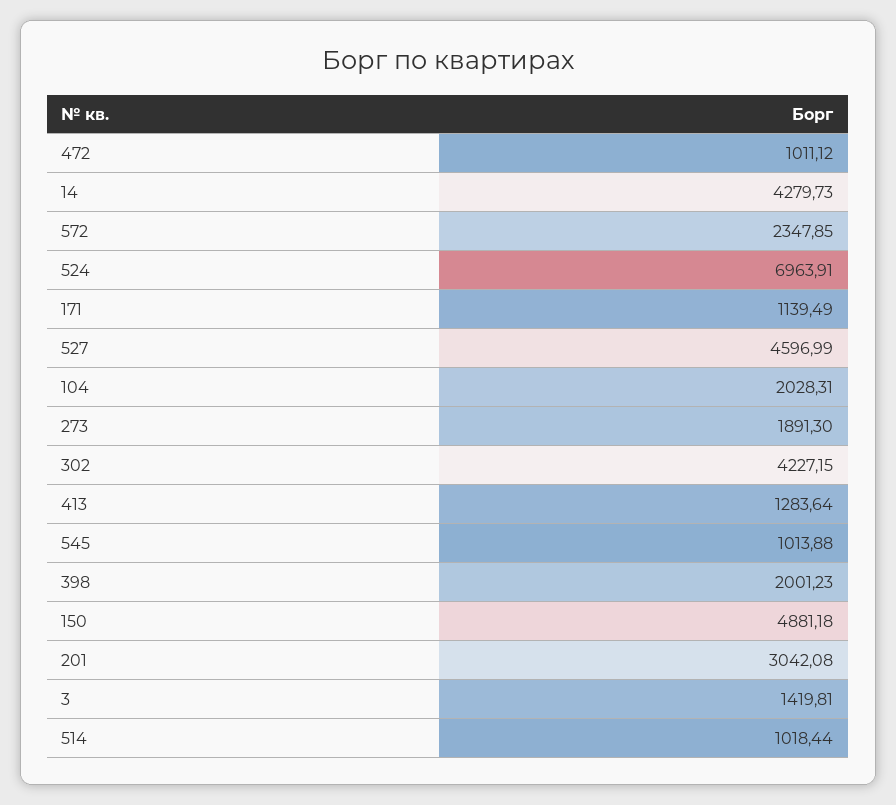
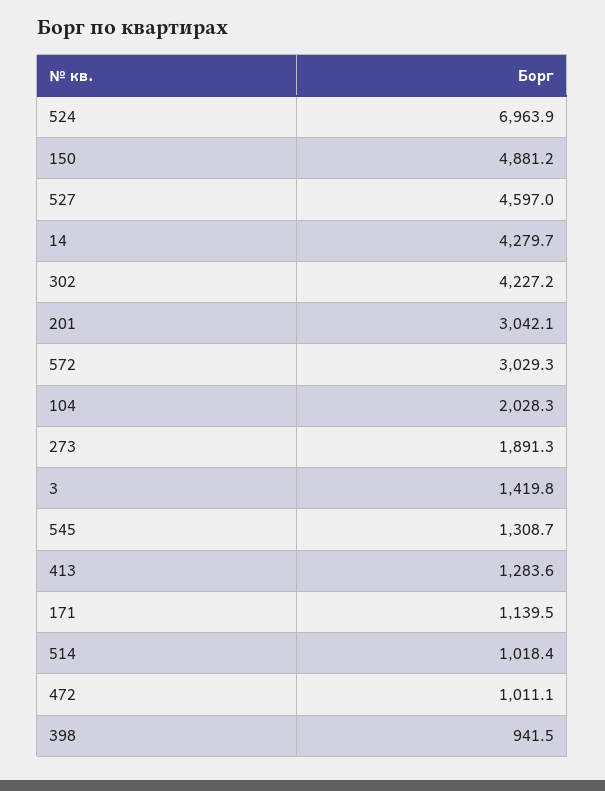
572: 2347.85 -> 3029.3
545: 1013.88 -> 1308.7
398: 2001.23 -> 941.5

